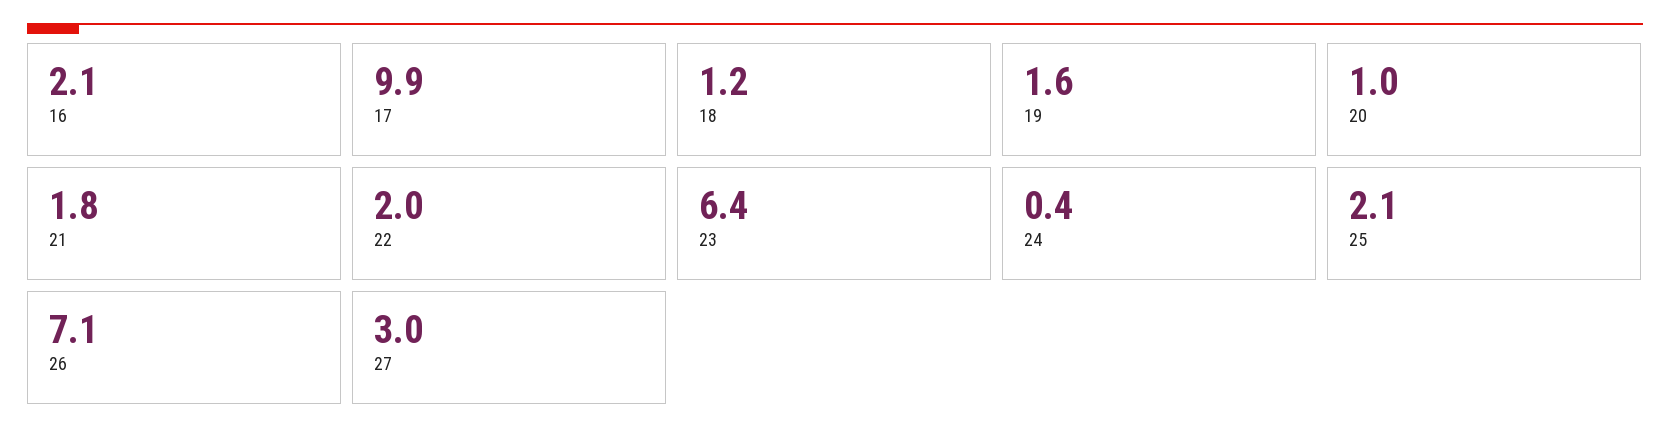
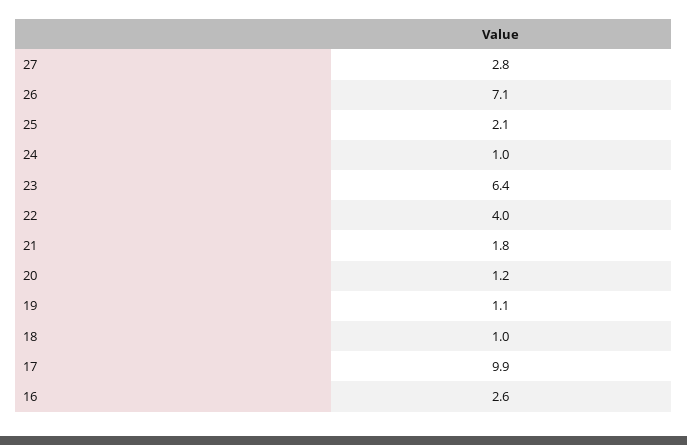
16: 2.1 -> 2.6
18: 1.2 -> 1
19: 1.6 -> 1.1
20: 1 -> 1.2
22: 2 -> 4
24: 0.4 -> 1
27: 3 -> 2.8

